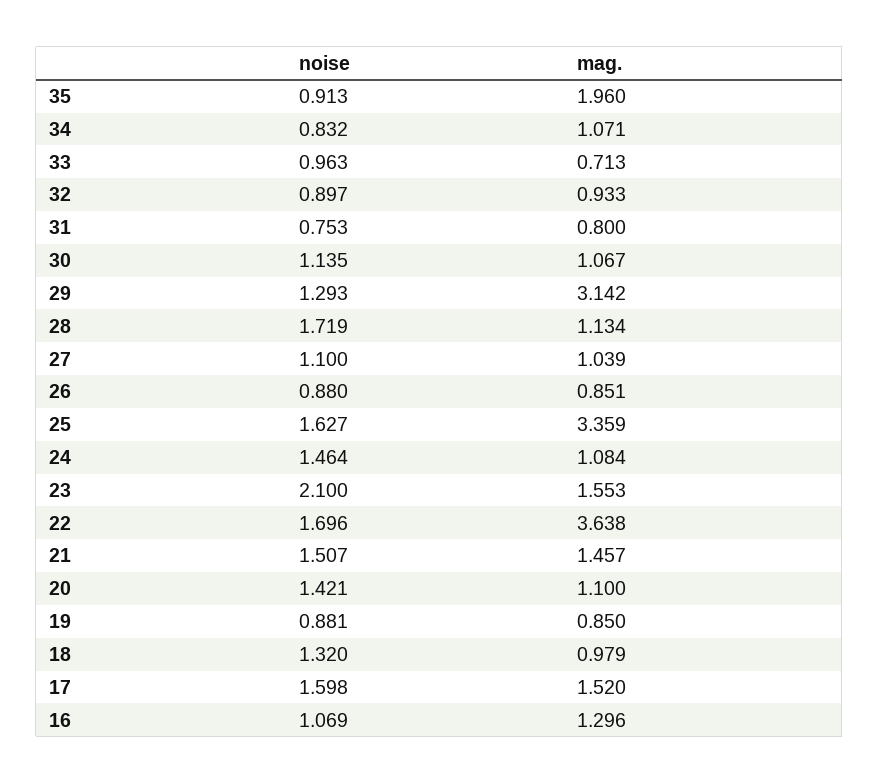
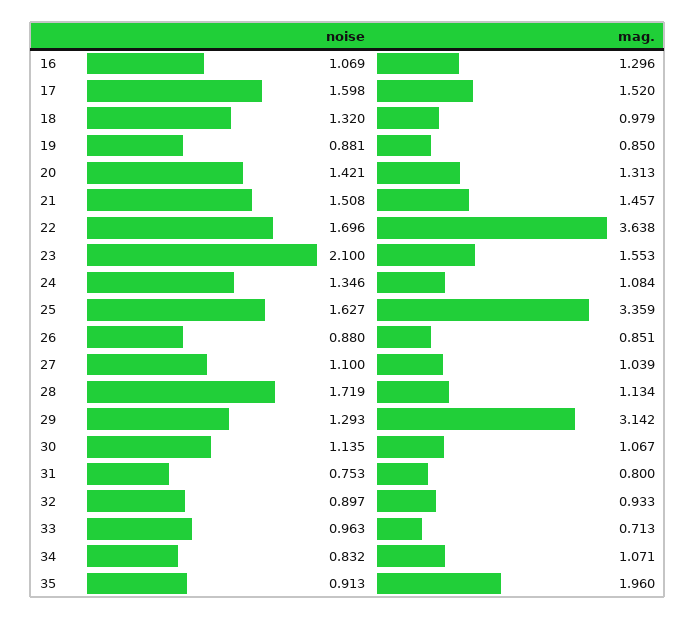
noise, 24: 1.464 -> 1.346
noise, 21: 1.507 -> 1.508
mag., 20: 1.1 -> 1.313

